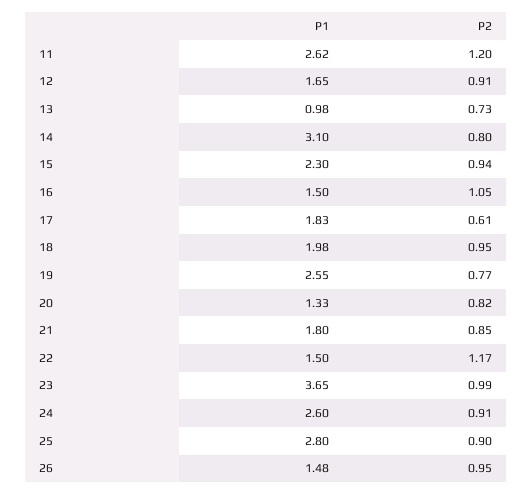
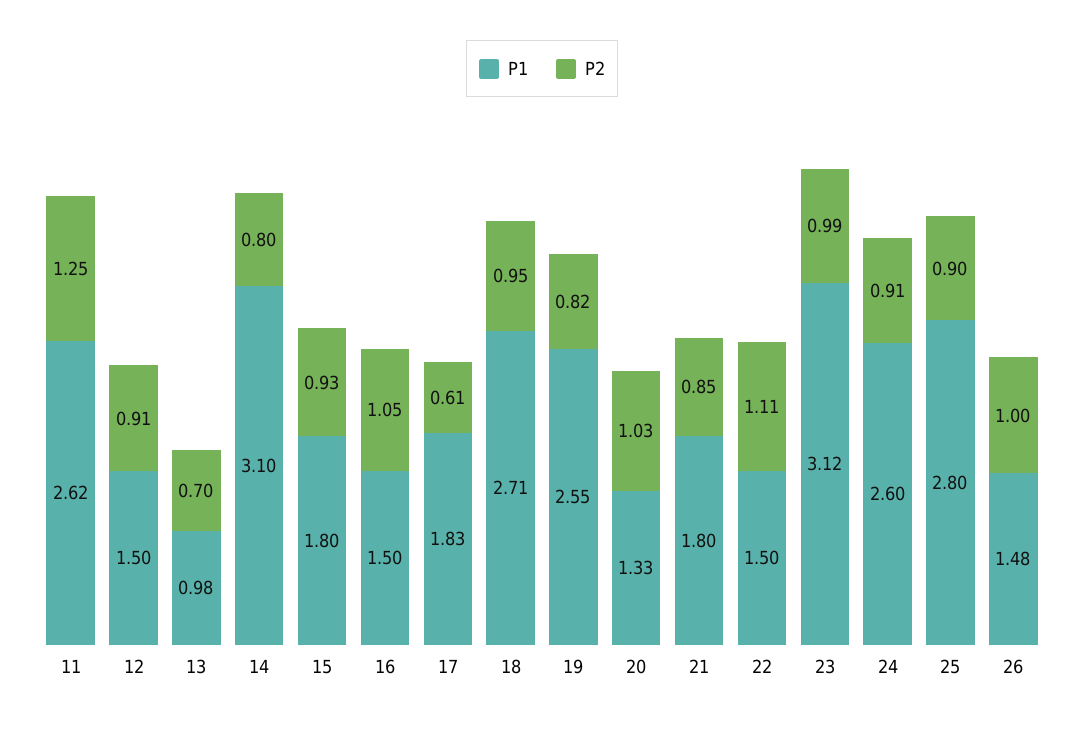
P2, 11: 1.2 -> 1.25
P1, 12: 1.65 -> 1.5
P2, 13: 0.73 -> 0.7
P1, 15: 2.3 -> 1.8
P2, 15: 0.94 -> 0.93
P1, 18: 1.98 -> 2.71
P2, 19: 0.77 -> 0.82
P2, 20: 0.82 -> 1.03
P2, 22: 1.17 -> 1.11
P1, 23: 3.65 -> 3.12
P2, 26: 0.95 -> 1

